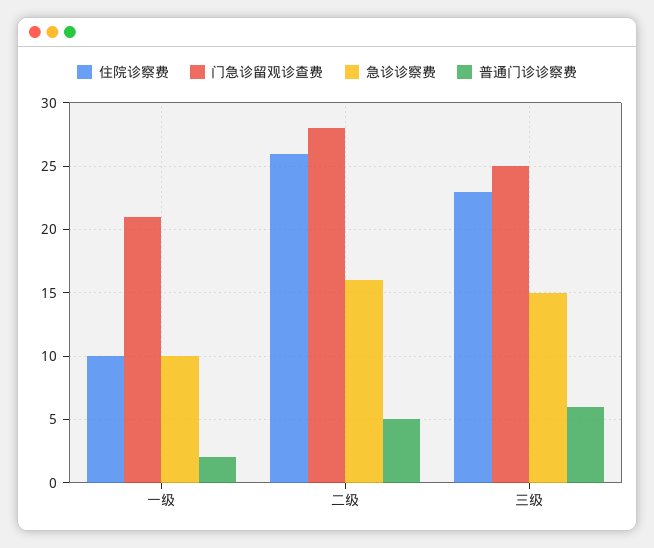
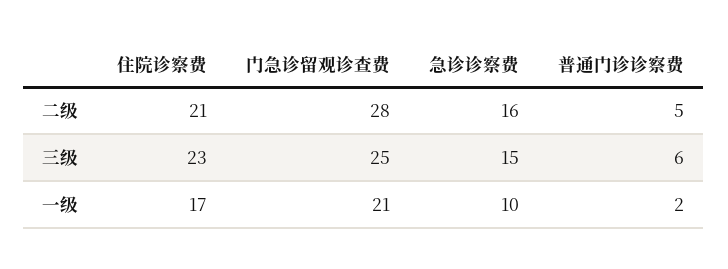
住院诊察费, 一级: 10 -> 17
住院诊察费, 二级: 26 -> 21

